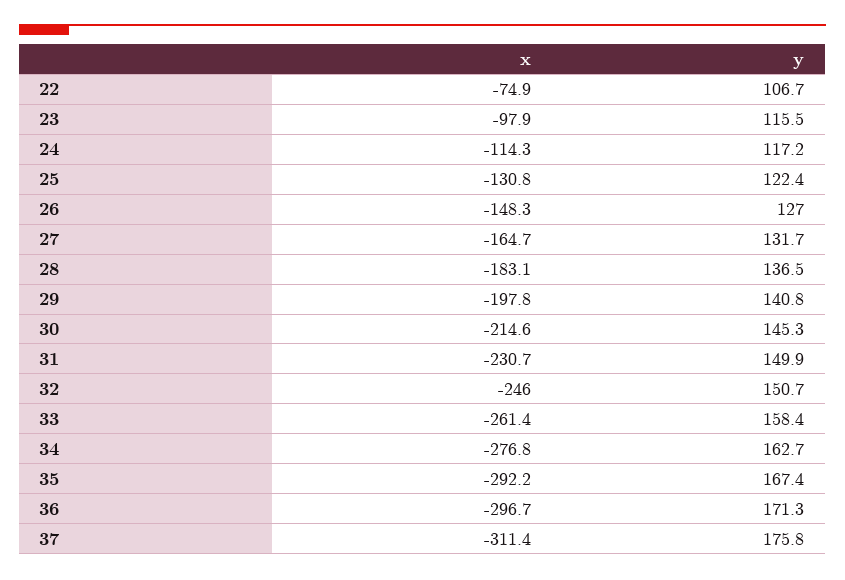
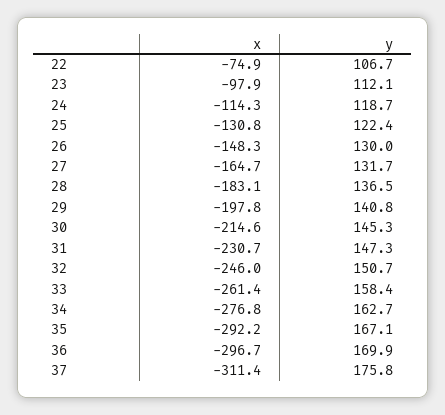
y, 23: 115.5 -> 112.1
y, 24: 117.2 -> 118.7
y, 26: 127 -> 130
y, 31: 149.9 -> 147.3
y, 35: 167.4 -> 167.1
y, 36: 171.3 -> 169.9

